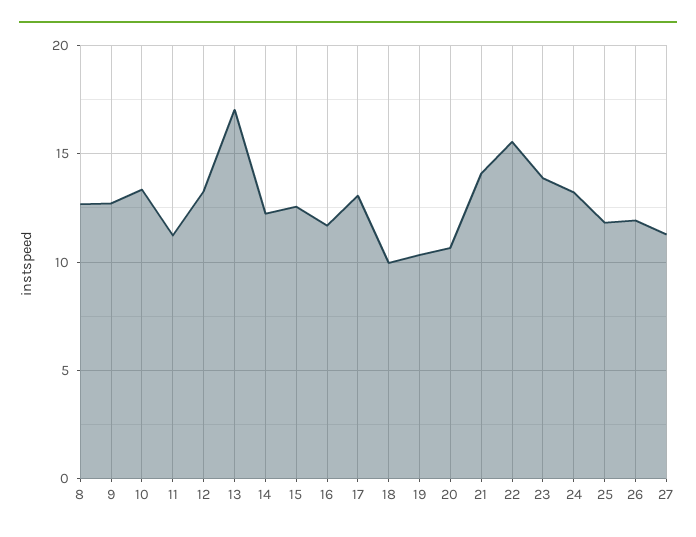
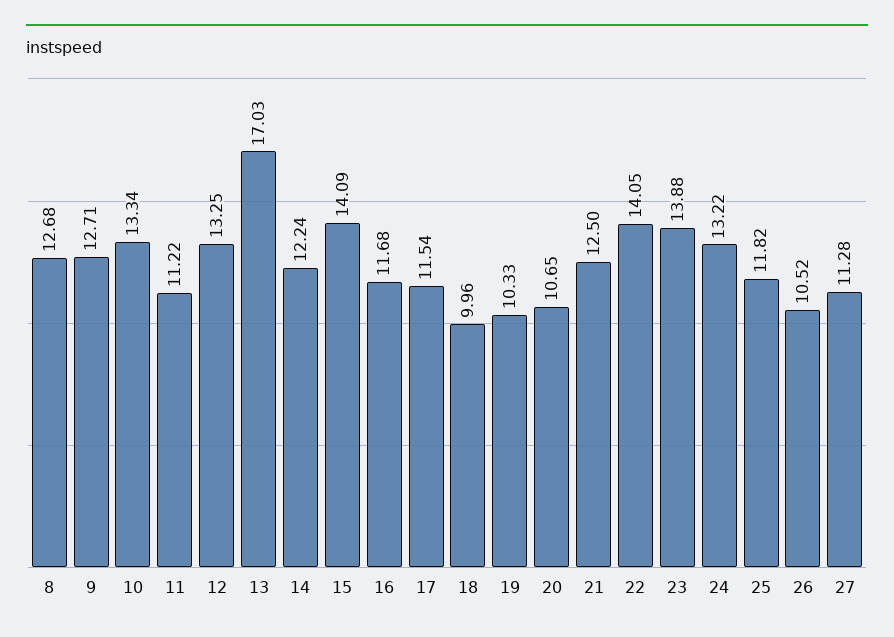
15: 12.5 -> 14.09
17: 13 -> 11.54
21: 14 -> 12.5
22: 15.5 -> 14.05
26: 12 -> 10.52

